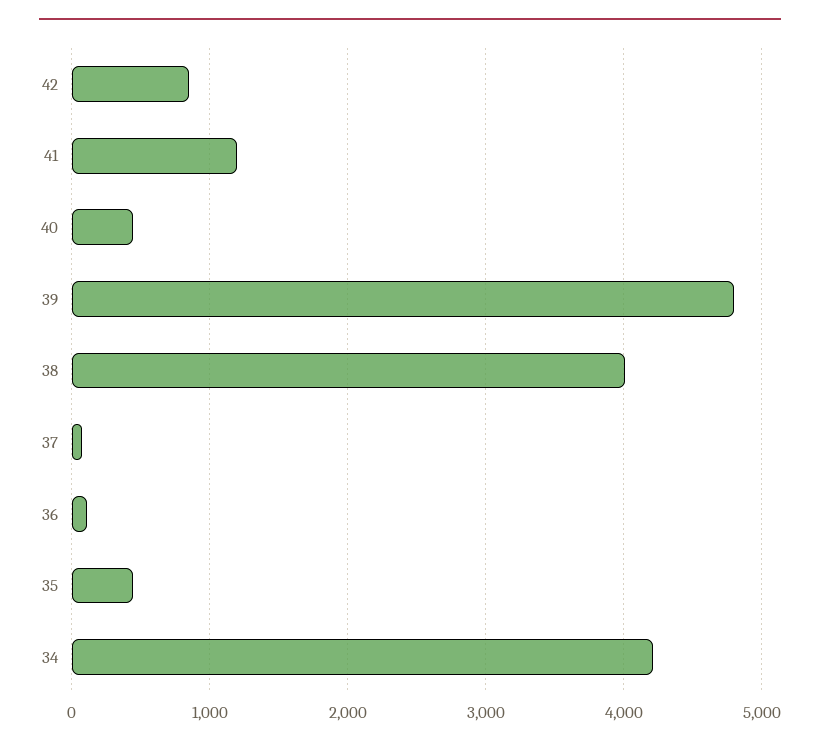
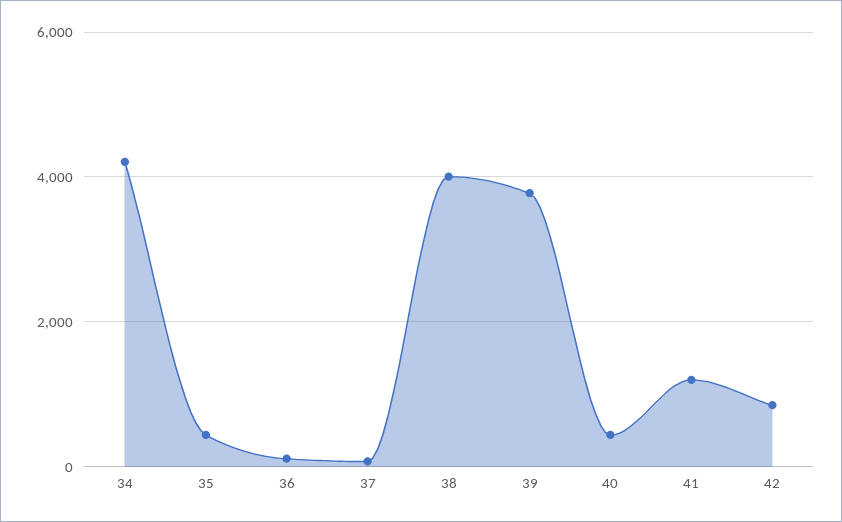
39: 4800 -> 3800

